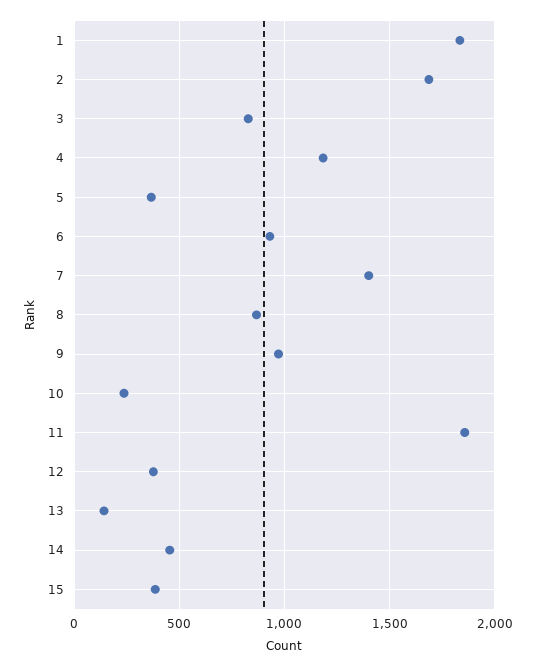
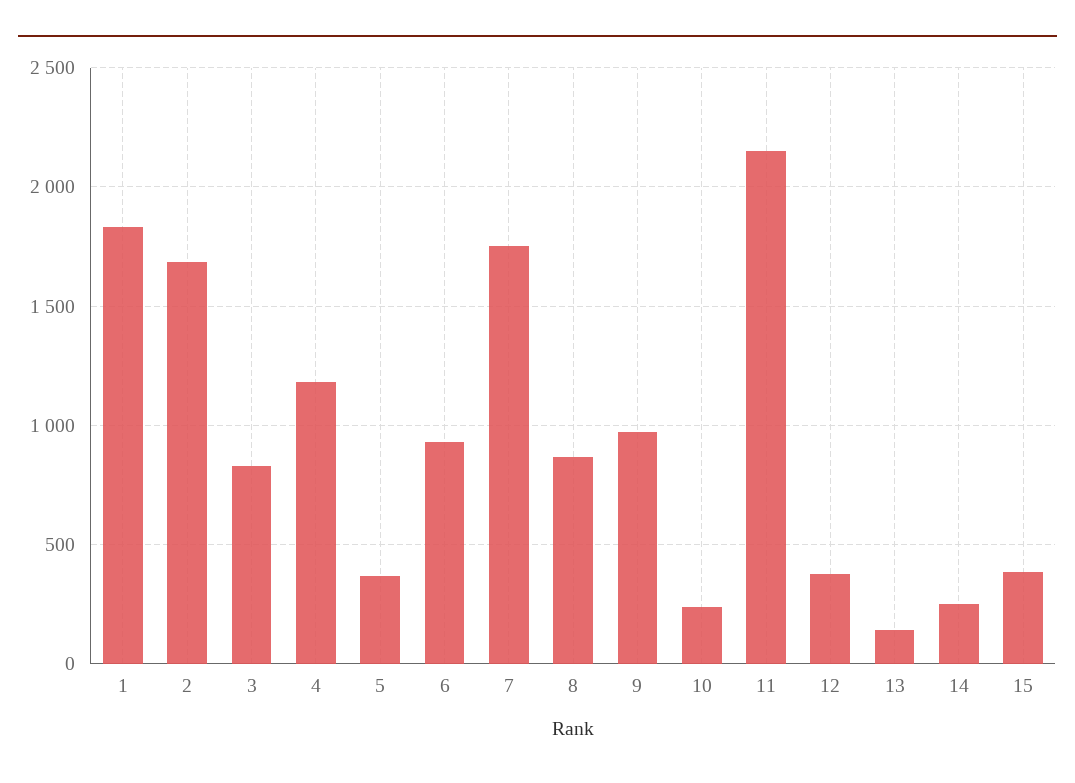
7: 1400 -> 1750
11: 1850 -> 2150
14: 450 -> 250

